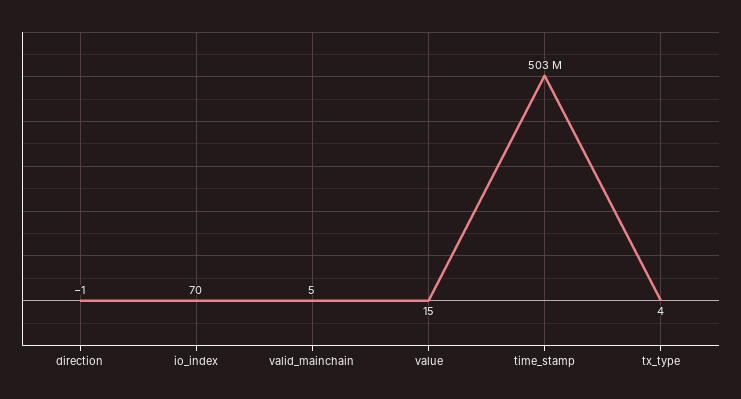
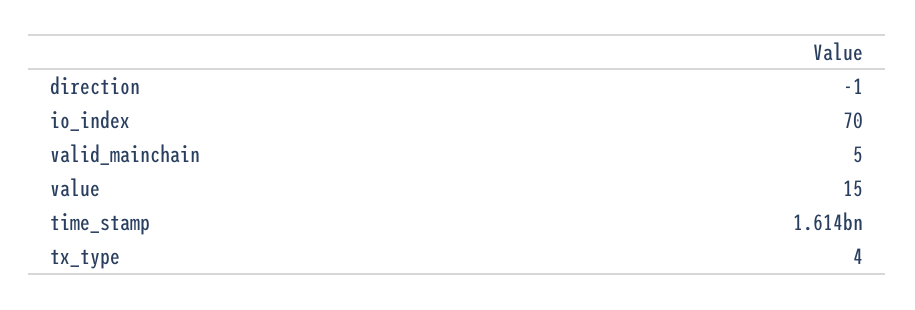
time_stamp: 503000000 -> 1614000000

